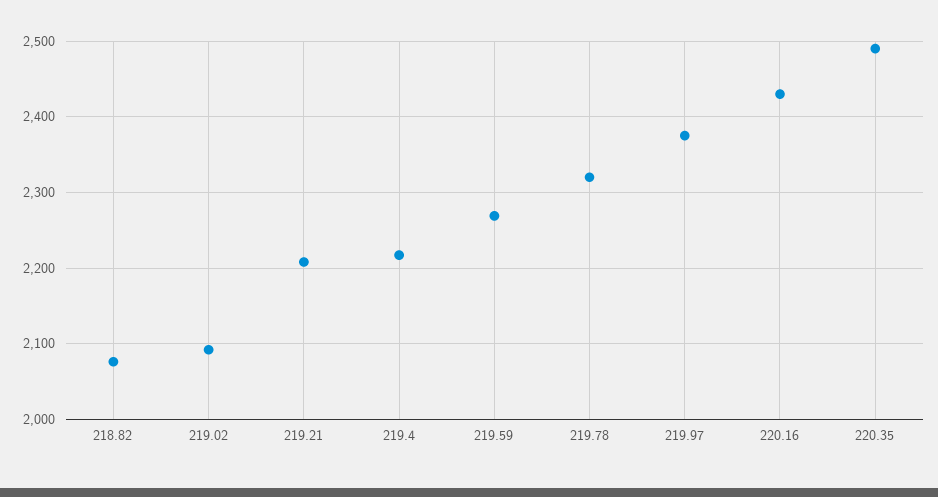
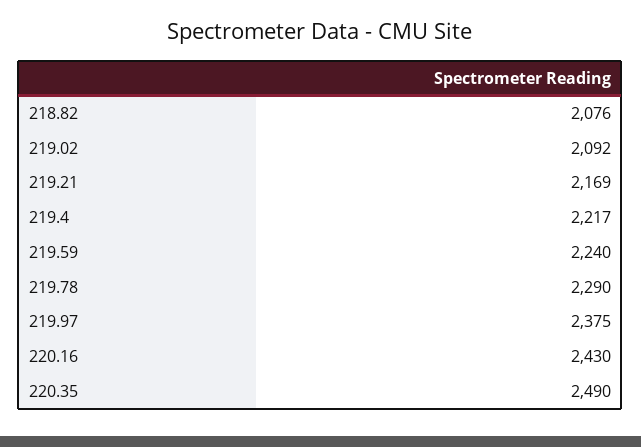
219.21: 2210 -> 2169
219.59: 2270 -> 2240
219.78: 2320 -> 2290

